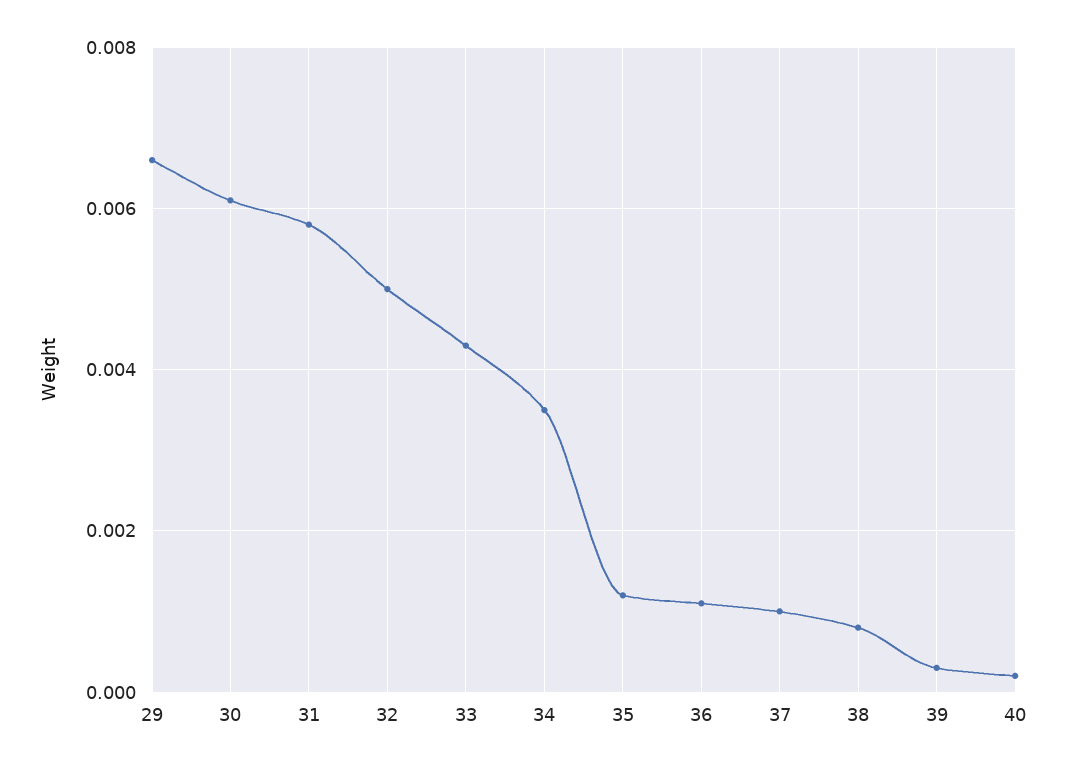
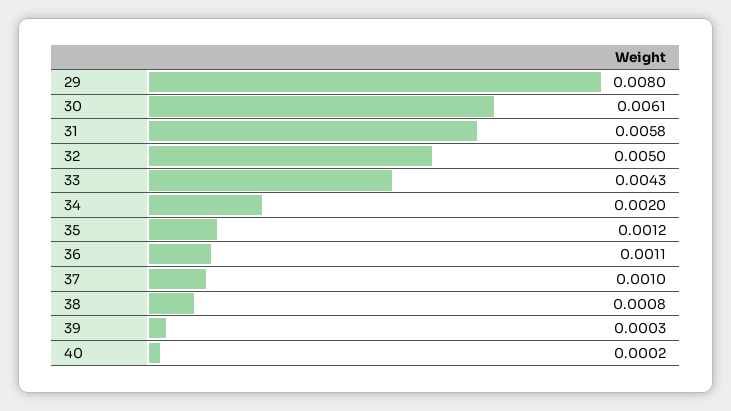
29: 0.0065 -> 0.008
34: 0.0035 -> 0.002

